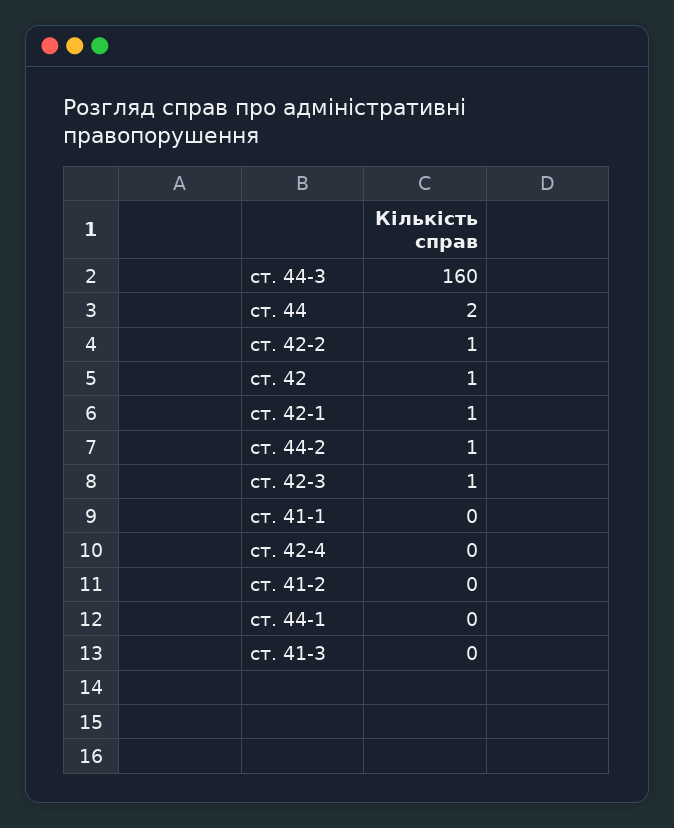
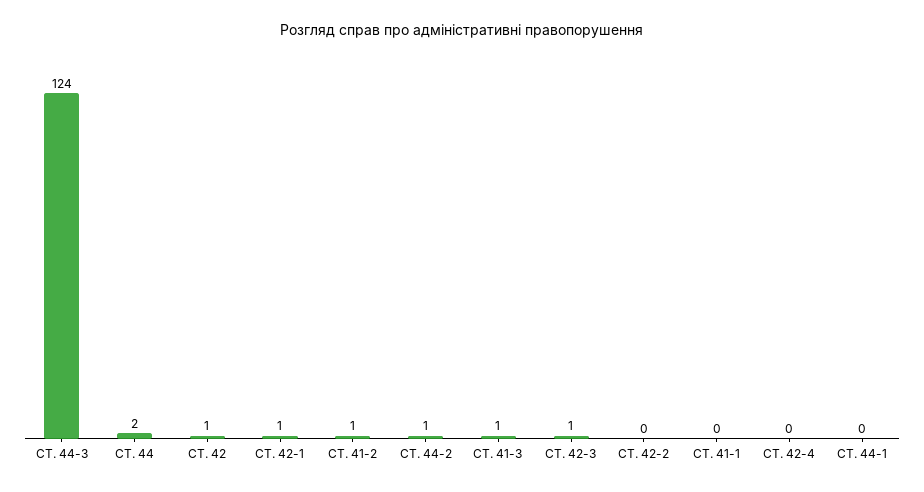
ст. 44-3: 160 -> 124
ст. 42-2: 1 -> 0
ст. 41-2: 0 -> 1
ст. 41-3: 0 -> 1

